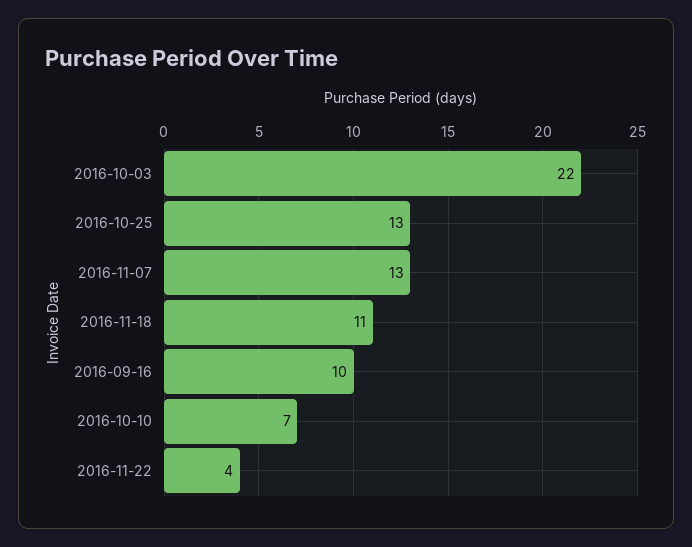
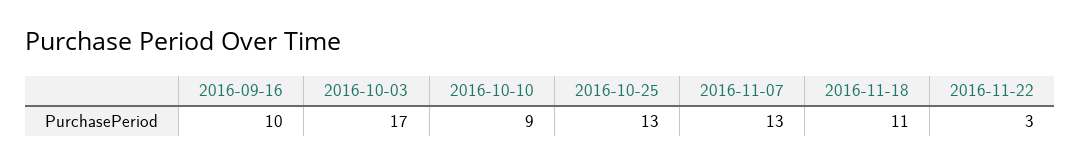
2016-10-03: 22 -> 17
2016-10-10: 7 -> 9
2016-11-22: 4 -> 3

